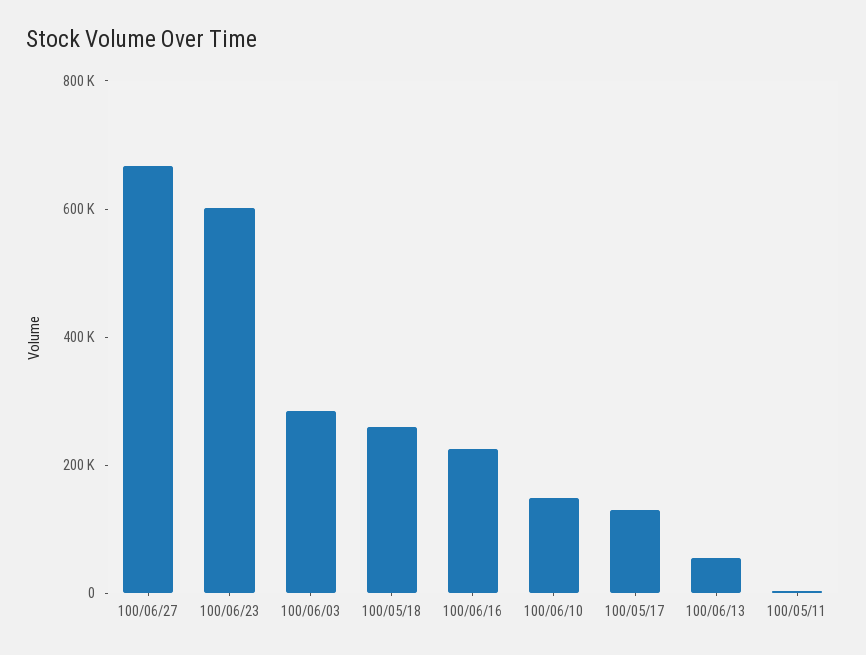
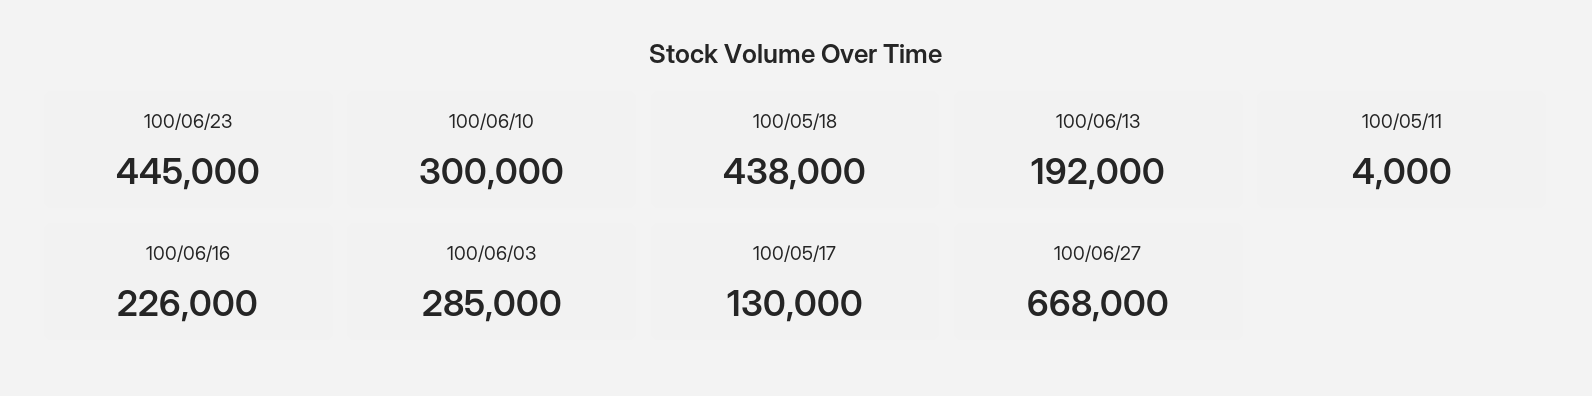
100/06/23: 600000 -> 445000
100/05/18: 250000 -> 438000
100/06/10: 150000 -> 300000
100/06/13: 50000 -> 192000

